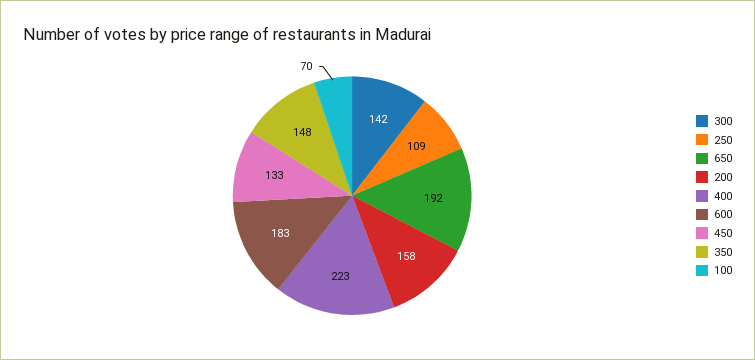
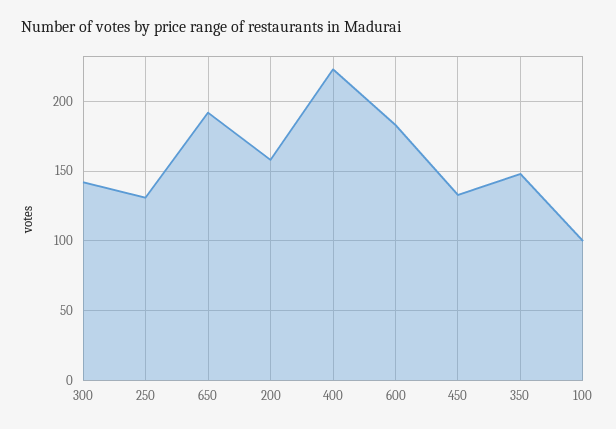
250: 109 -> 130
100: 70 -> 100

